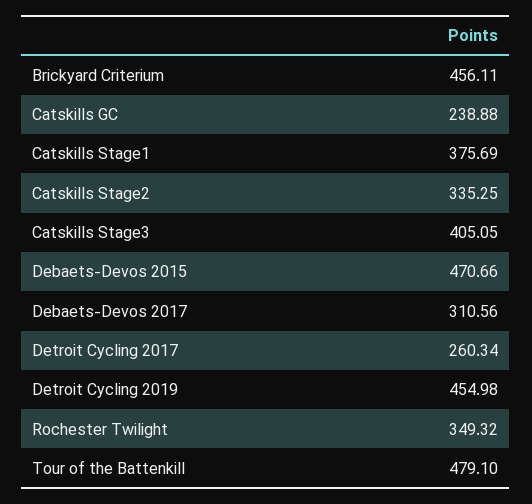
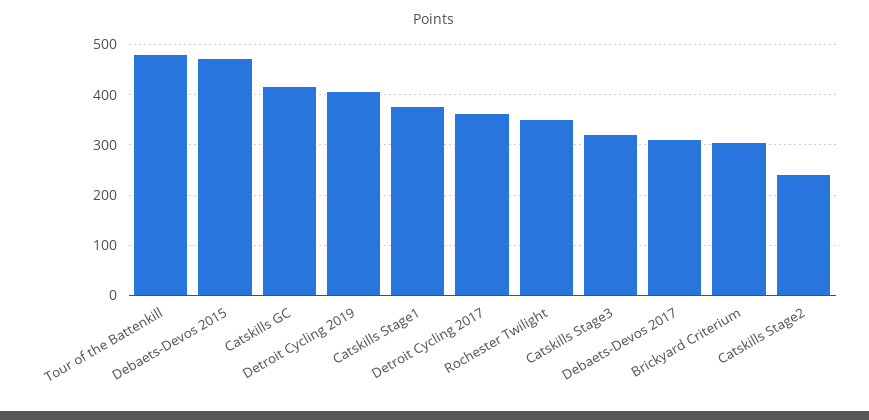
Brickyard Criterium: 456.11 -> 300
Catskills GC: 238.88 -> 420
Catskills Stage2: 335.25 -> 240
Catskills Stage3: 405.05 -> 320
Detroit Cycling 2017: 260.34 -> 360
Detroit Cycling 2019: 454.98 -> 400

